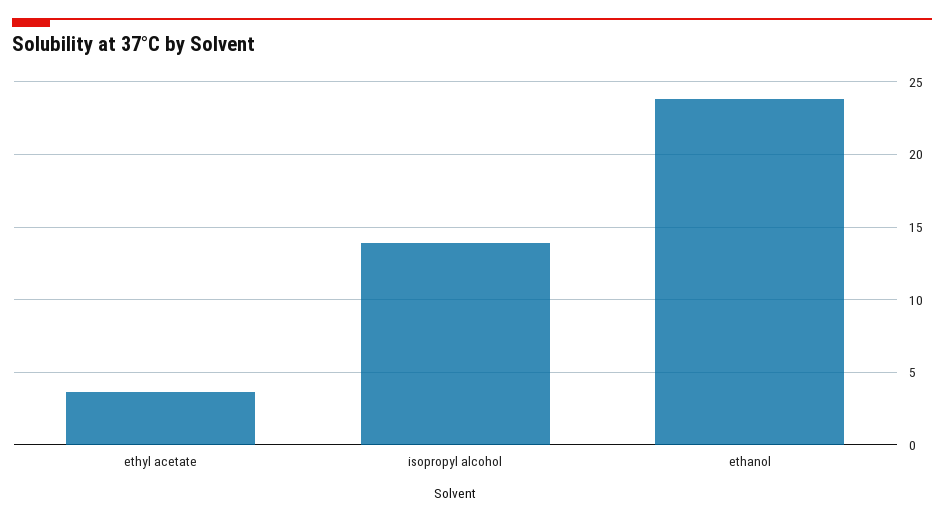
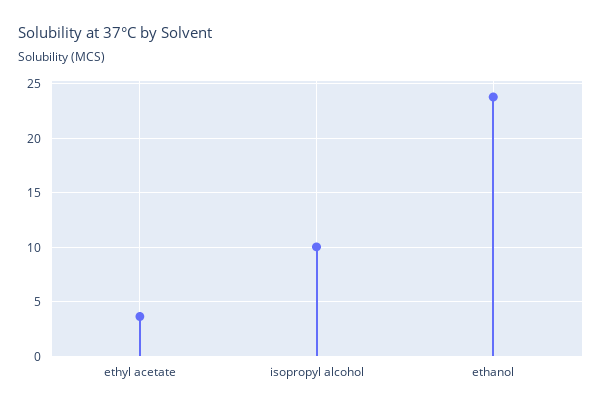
isopropyl alcohol: 14 -> 10

